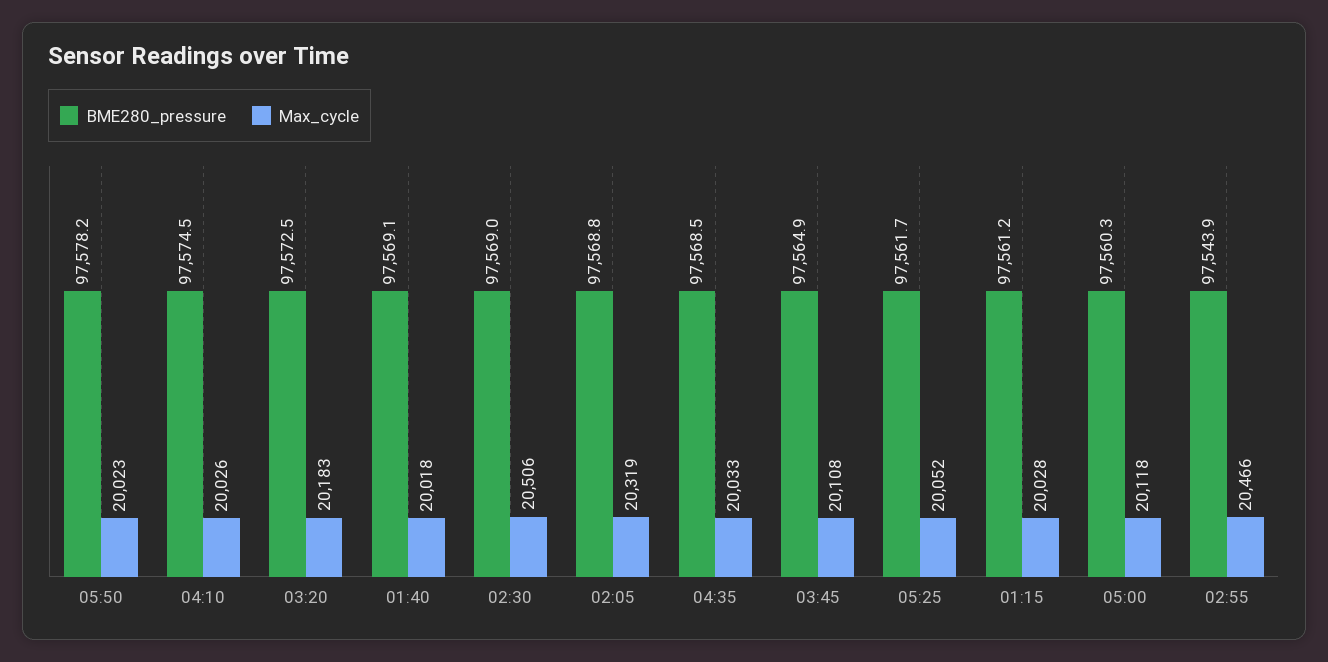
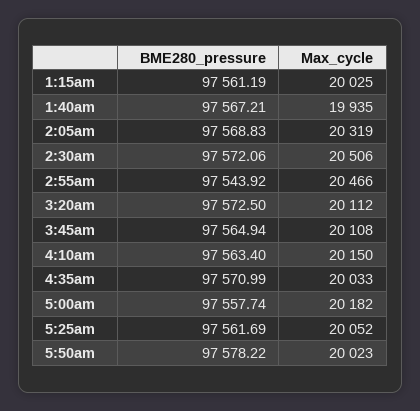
BME280_pressure, 04:10: 97574.5 -> 97563.4
Max_cycle, 04:10: 20026 -> 20150
Max_cycle, 03:20: 20183 -> 20112
BME280_pressure, 01:40: 97569.1 -> 97567.21
Max_cycle, 01:40: 20018 -> 19935
BME280_pressure, 02:30: 97569 -> 97572.06
BME280_pressure, 04:35: 97568.5 -> 97570.99
Max_cycle, 01:15: 20028 -> 20025
BME280_pressure, 05:00: 97560.3 -> 97557.74
Max_cycle, 05:00: 20118 -> 20182

